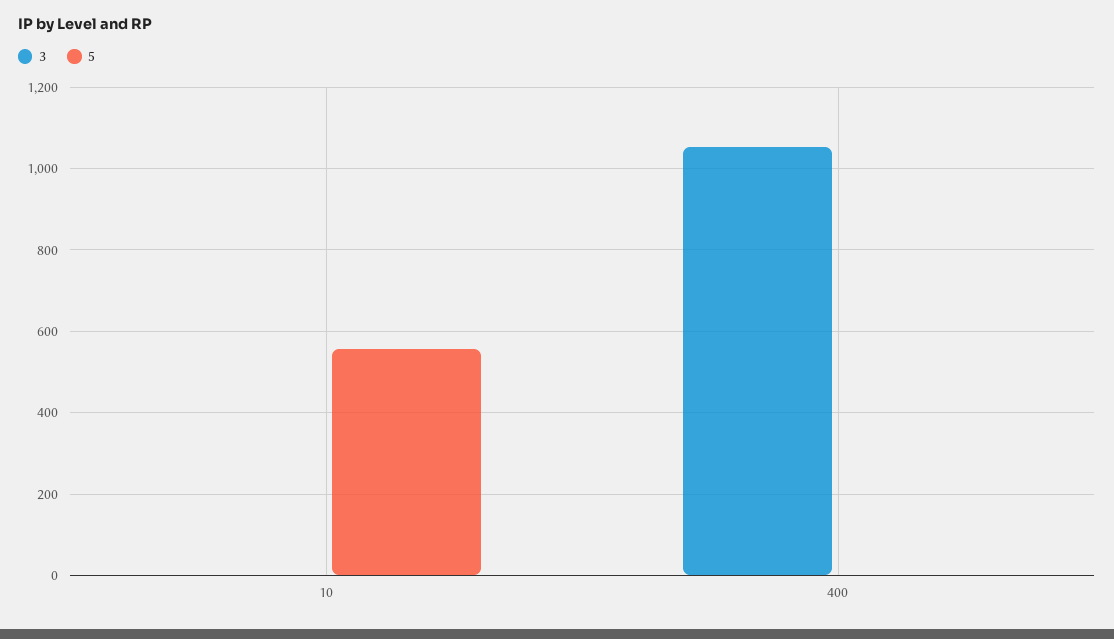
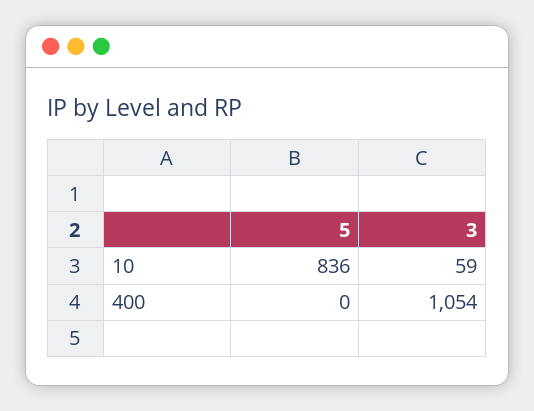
3, 10: 0 -> 59
5, 10: 560 -> 836

